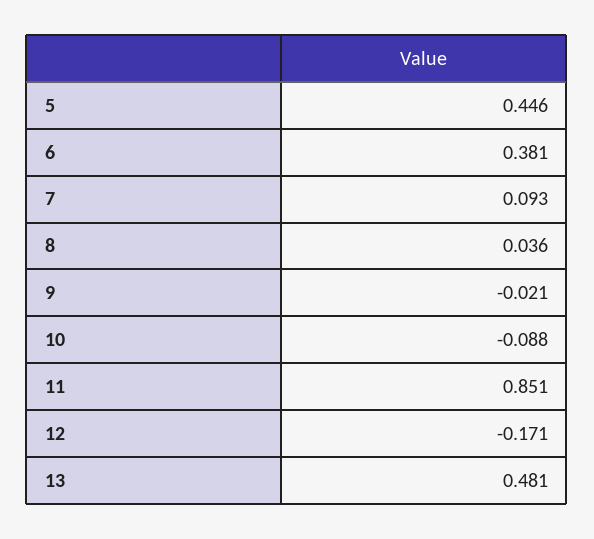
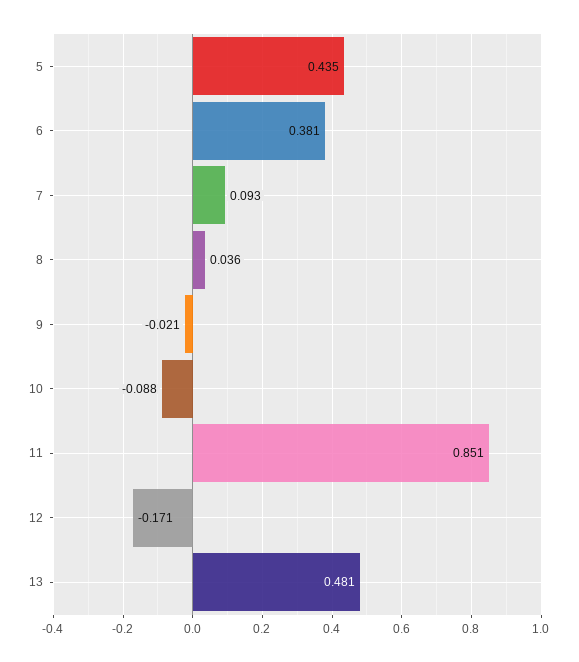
5: 0.446 -> 0.435

